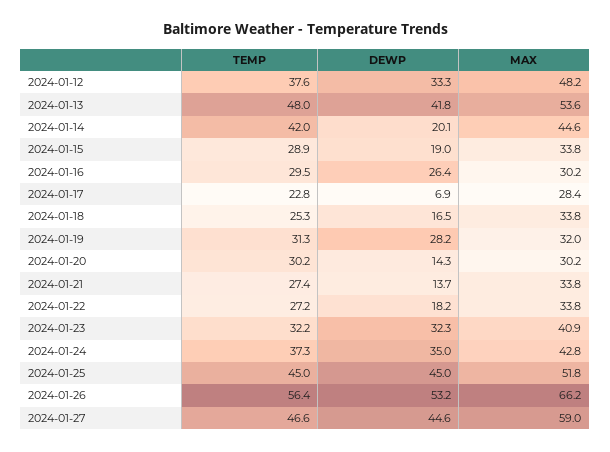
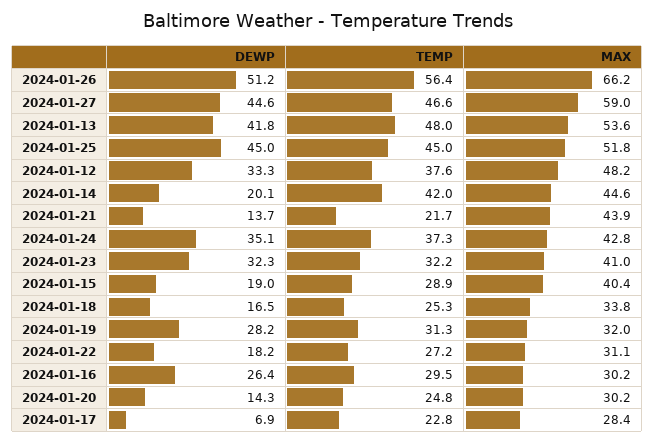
MAX, 2024-01-15: 33.8 -> 40.4
TEMP, 2024-01-20: 30.2 -> 24.8
TEMP, 2024-01-21: 27.4 -> 21.7
MAX, 2024-01-21: 33.8 -> 43.9
MAX, 2024-01-22: 33.8 -> 31.1
MAX, 2024-01-23: 40.9 -> 41
DEWP, 2024-01-24: 35 -> 35.1
DEWP, 2024-01-26: 53.2 -> 51.2

